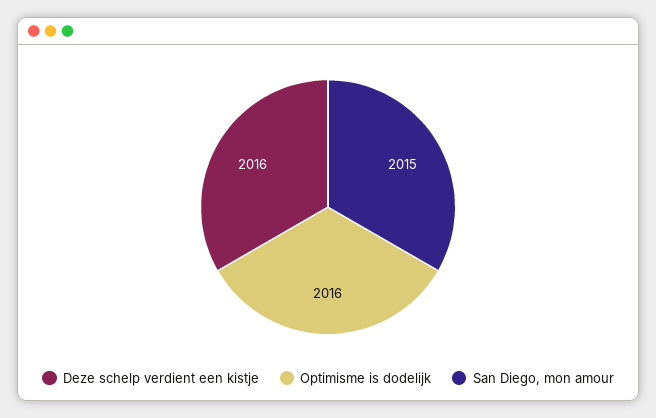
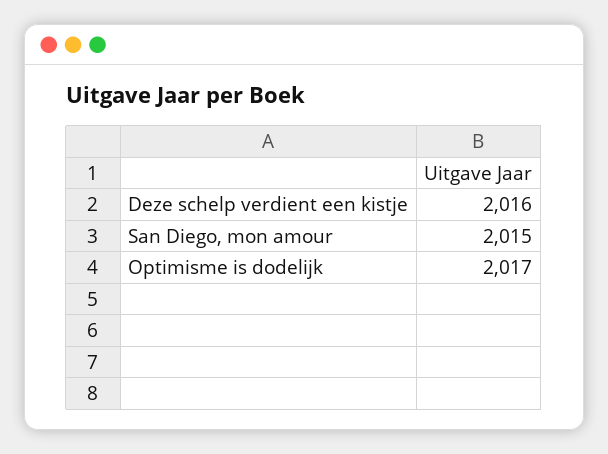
Optimisme is dodelijk: 2016 -> 2017

